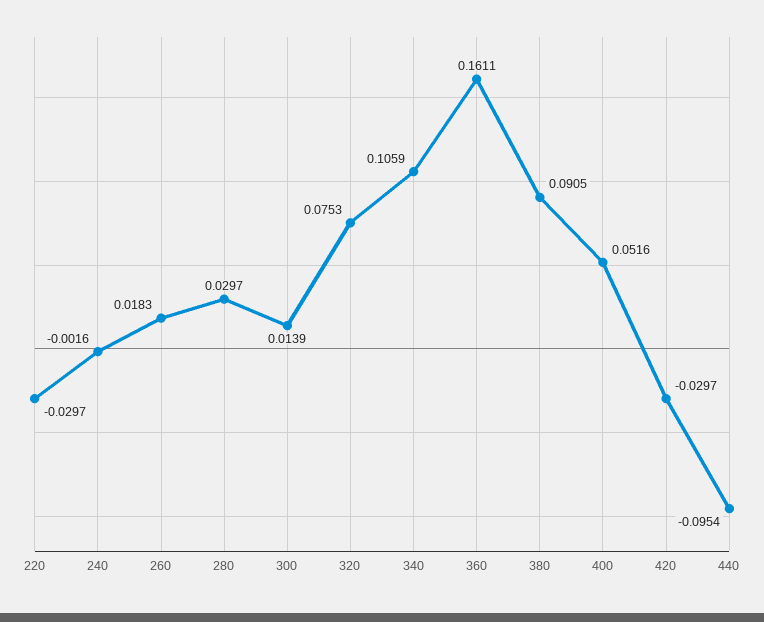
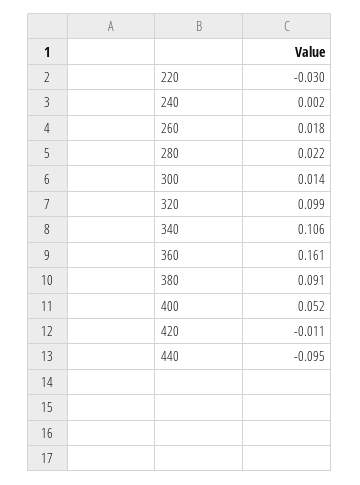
240: -0.0016 -> 0.002
280: 0.0297 -> 0.022
320: 0.0753 -> 0.099
420: -0.0297 -> -0.011

